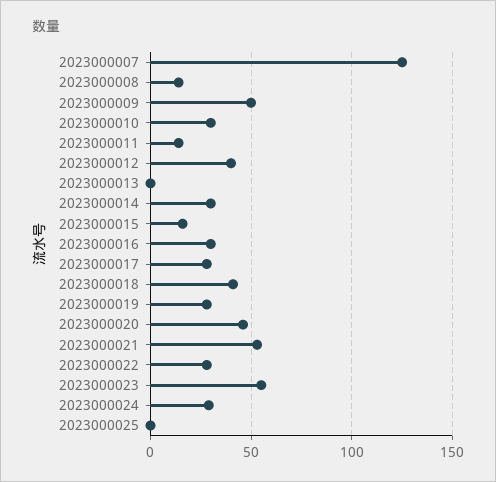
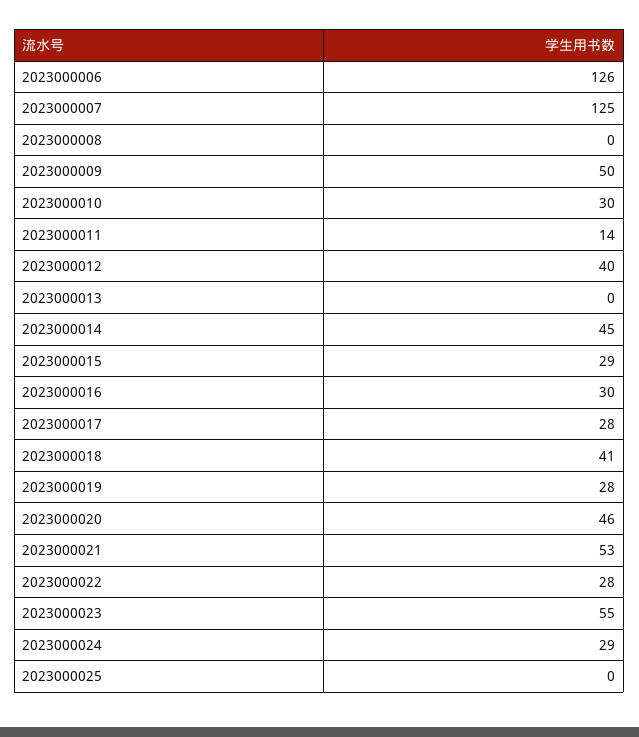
2023000008: 15 -> 0
2023000014: 30 -> 45
2023000015: 15 -> 29
2023000006: none -> 126

